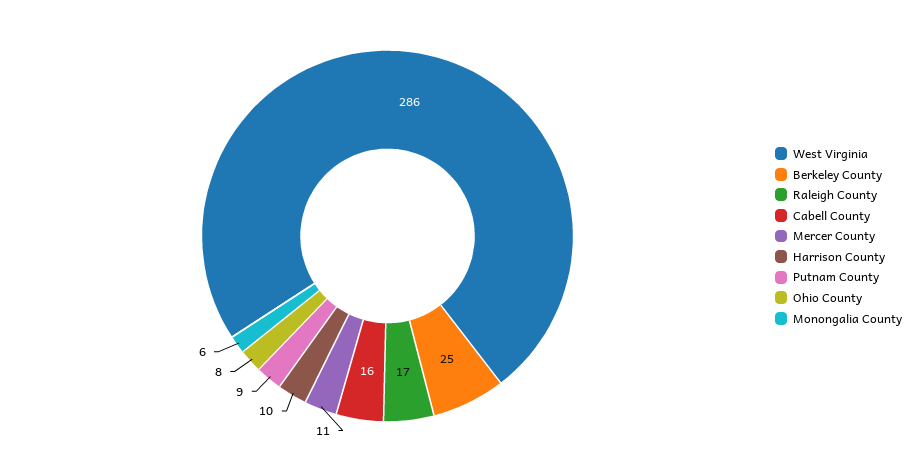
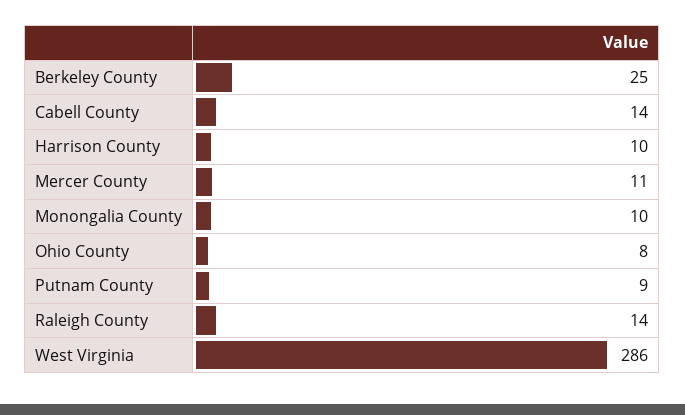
Raleigh County: 17 -> 14
Cabell County: 16 -> 14
Monongalia County: 6 -> 10

